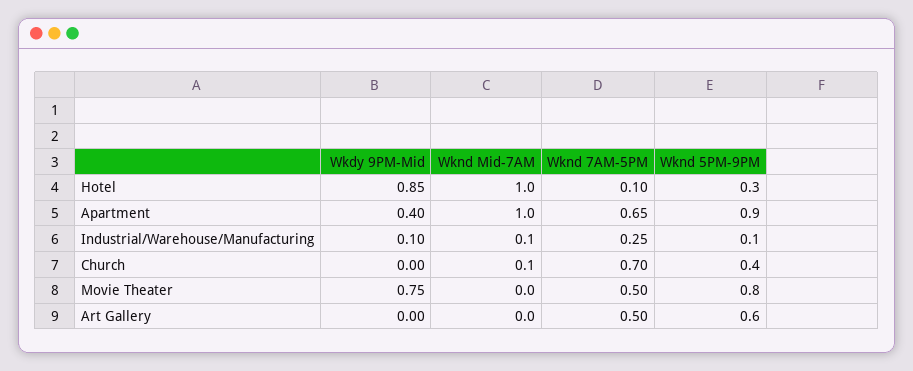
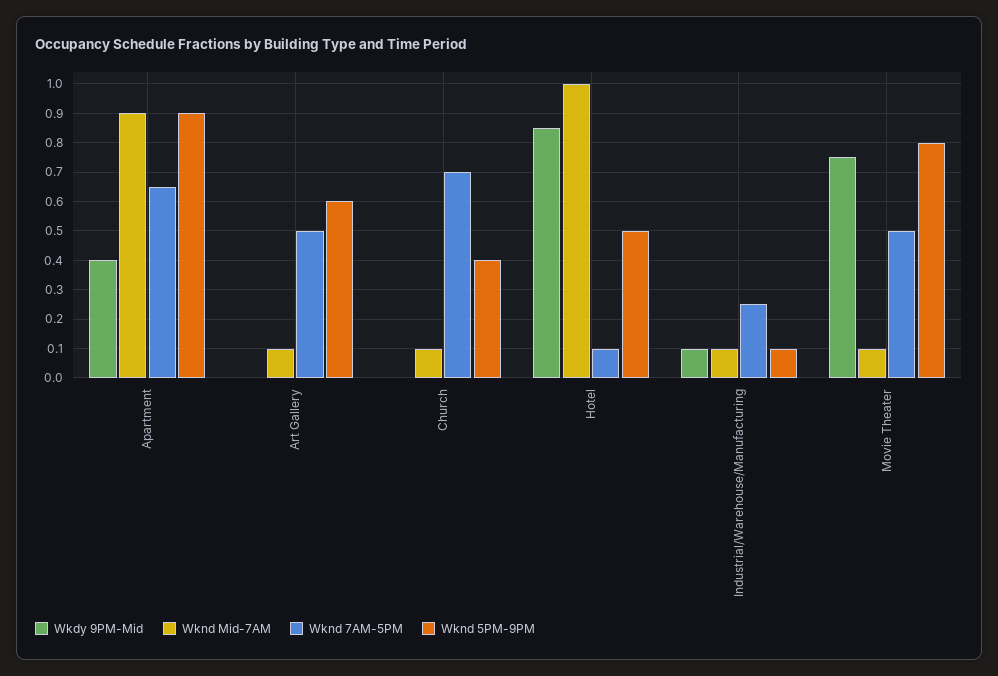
Wknd 5PM-9PM, Hotel: 0.3 -> 0.5
Wknd Mid-7AM, Apartment: 1 -> 0.9
Wknd Mid-7AM, Movie Theater: 0 -> 0.1
Wknd Mid-7AM, Art Gallery: 0 -> 0.1

